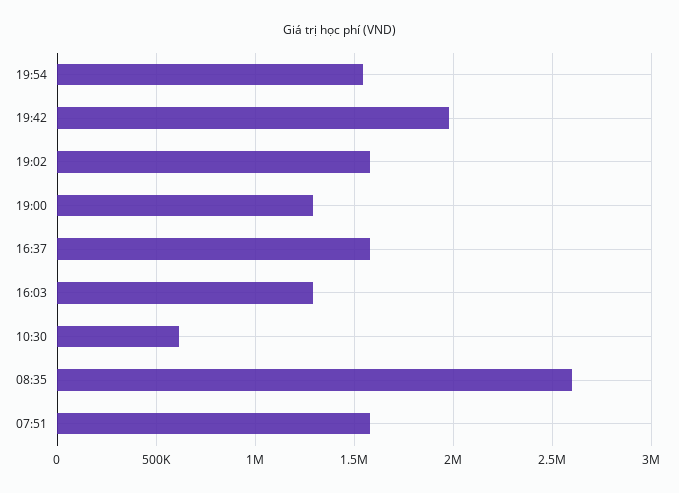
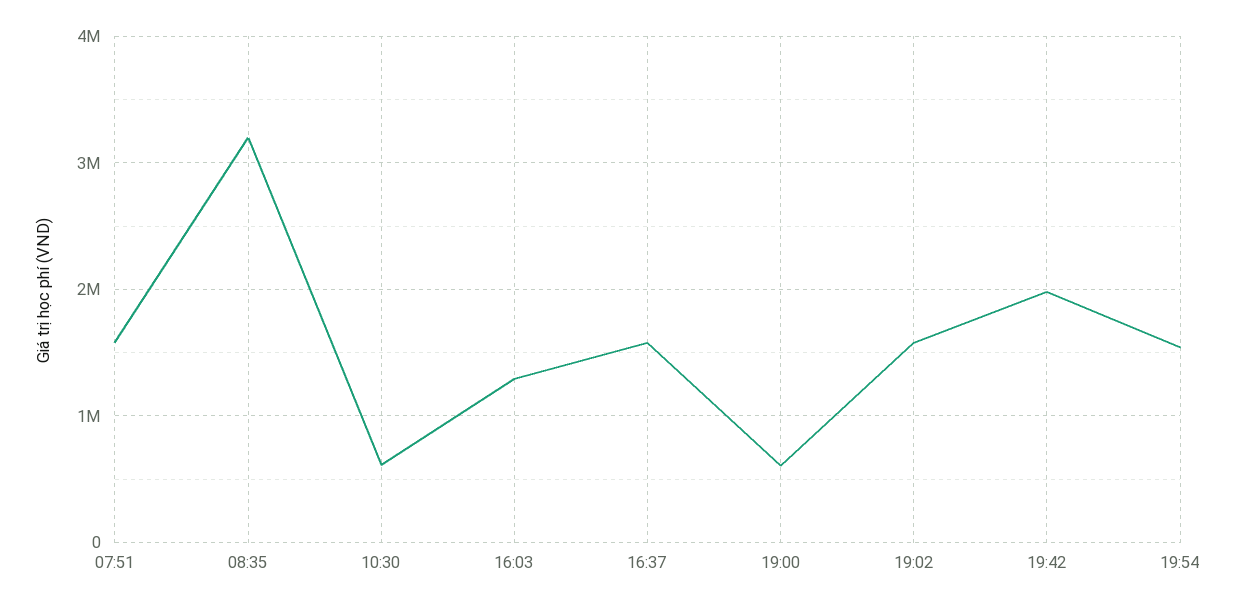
19:00: 1300000 -> 600000
08:35: 2600000 -> 3200000

